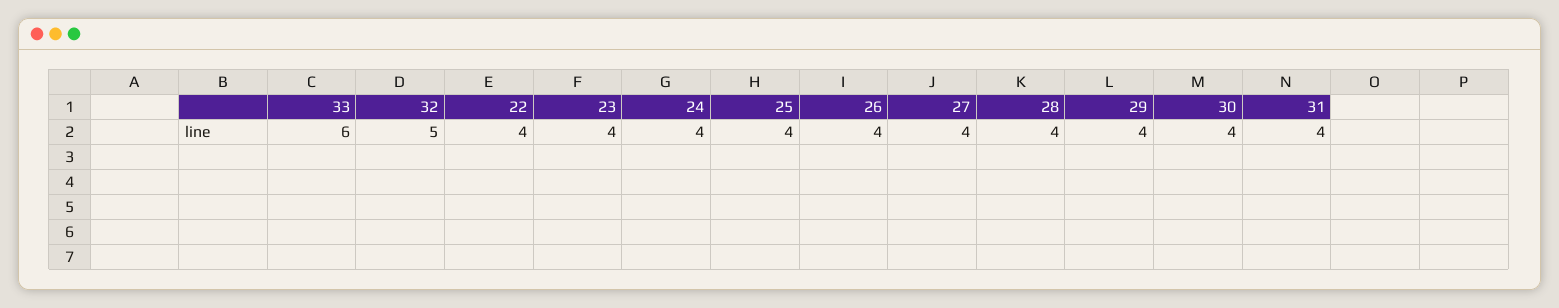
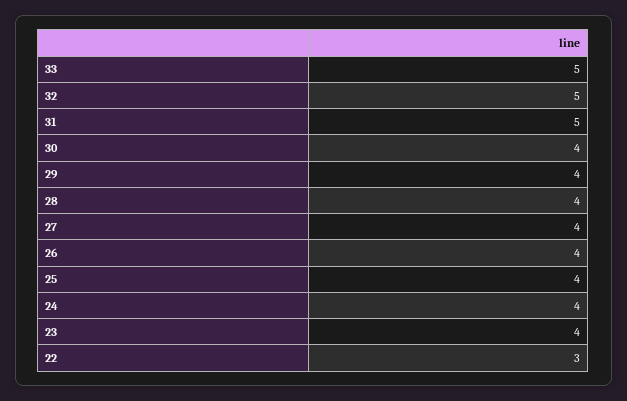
33: 6 -> 5
22: 4 -> 3
31: 4 -> 5

